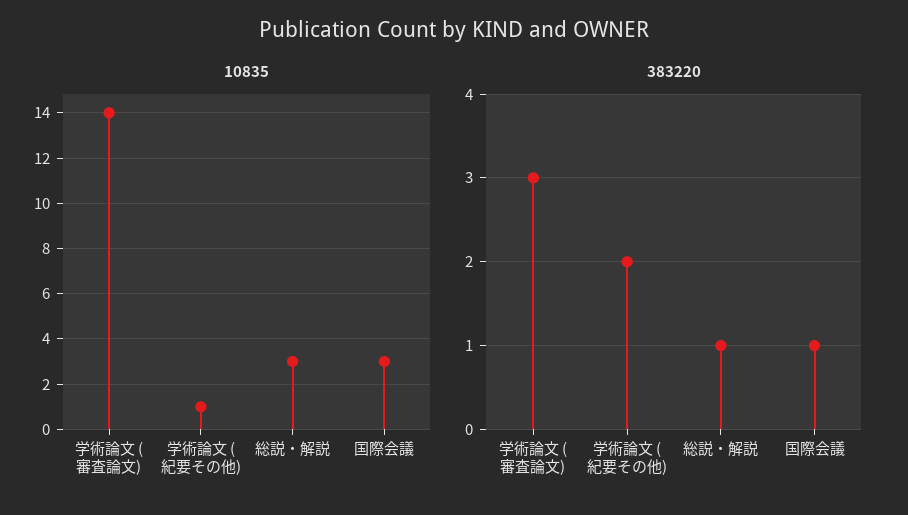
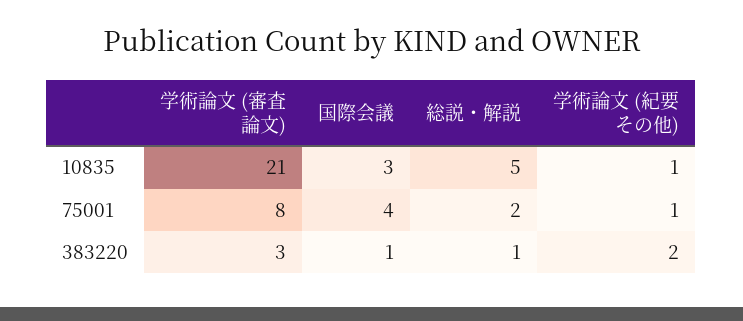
10835, 学術論文 (審査論文): 14 -> 21
10835, 総説・解説: 3 -> 5
75001, 学術論文 (審査論文): none -> 8
75001, 国際会議: none -> 4
75001, 総説・解説: none -> 2
75001, 学術論文 (紀要その他): none -> 1

